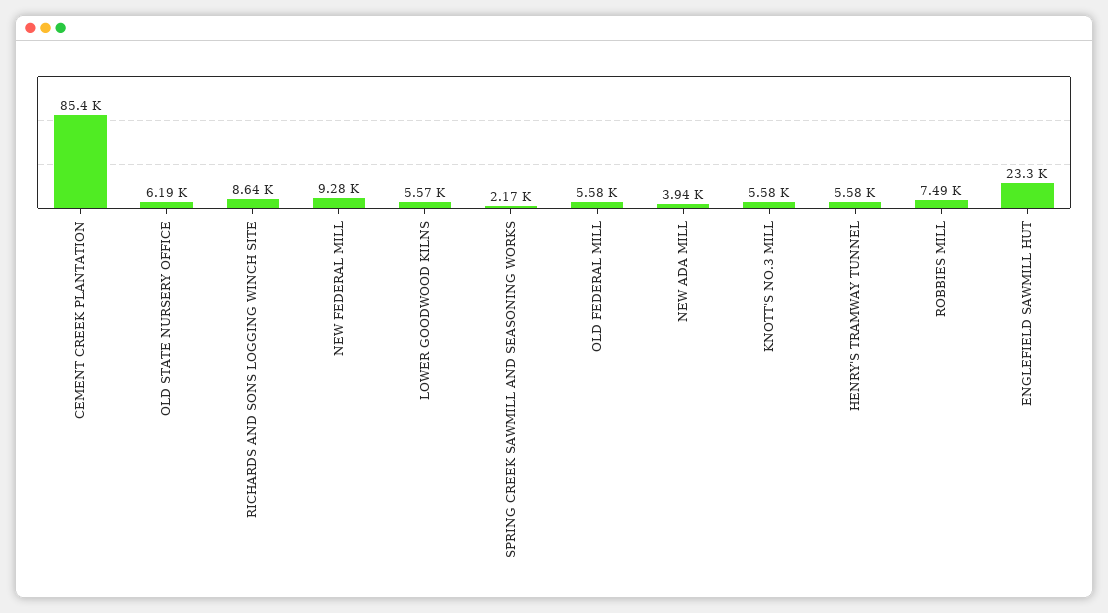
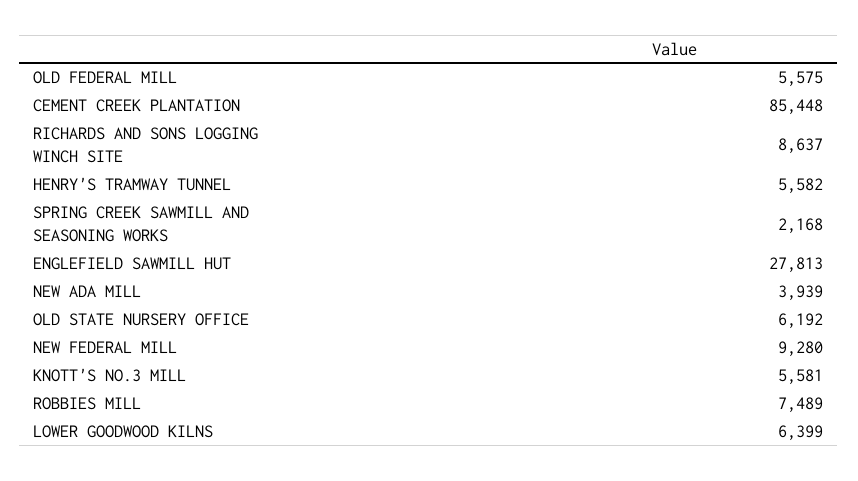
LOWER GOODWOOD KILNS: 5570 -> 6399
ENGLEFIELD SAWMILL HUT: 23300 -> 27813

